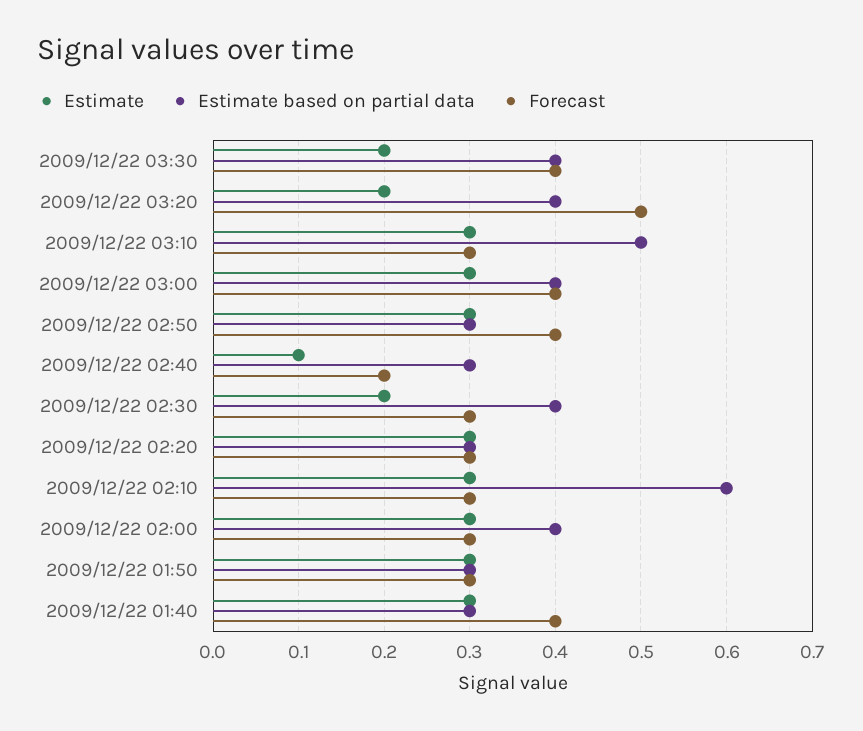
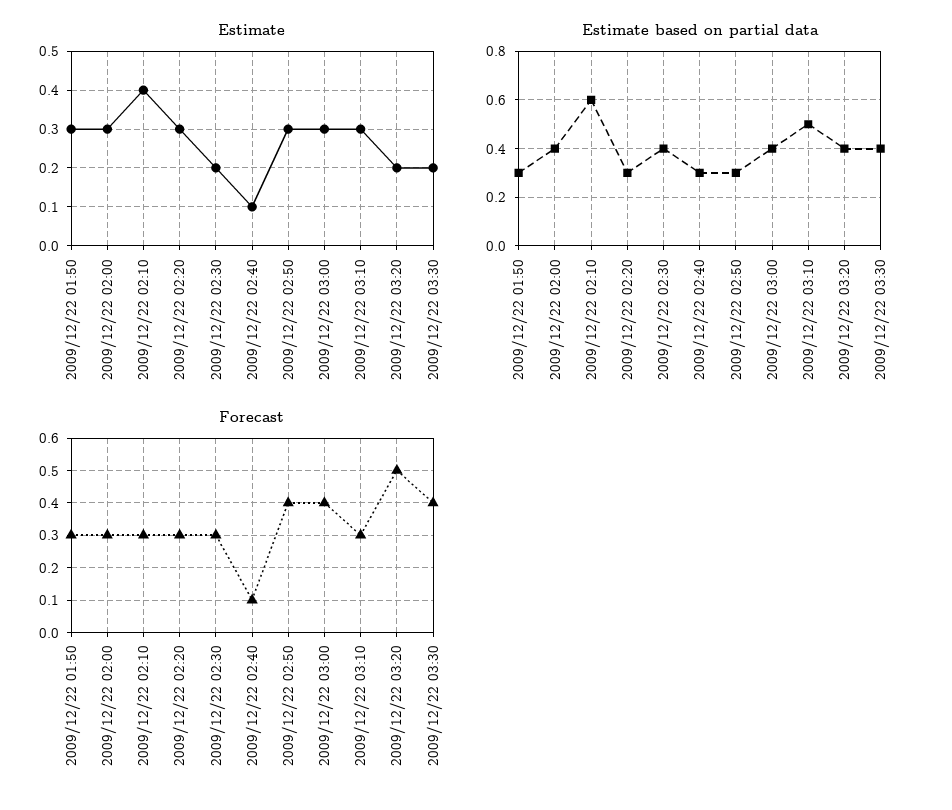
Forecast, 2009/12/22 02:40: 0.2 -> 0.1
Estimate, 2009/12/22 02:10: 0.3 -> 0.4
Estimate, 2009/12/22 01:40: 0.3 -> none
Estimate based on partial data, 2009/12/22 01:40: 0.3 -> none
Forecast, 2009/12/22 01:40: 0.4 -> none

